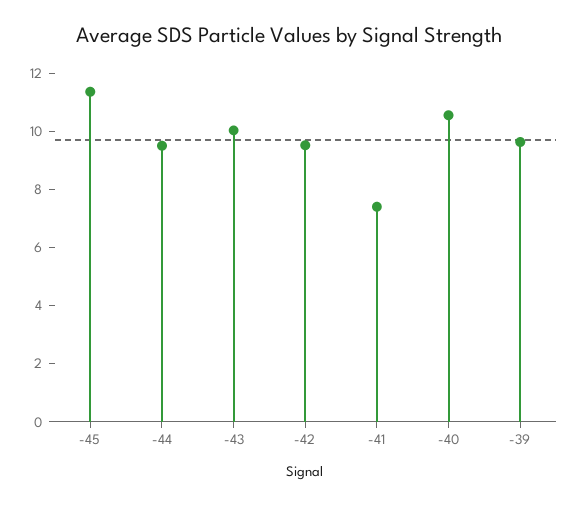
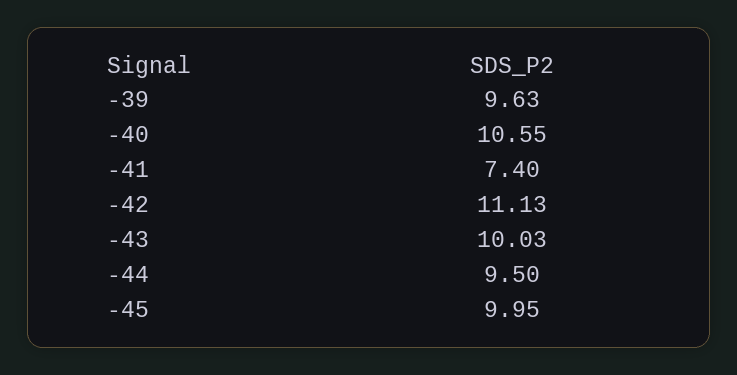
-45: 11.5 -> 9.95
-42: 9.5 -> 11.13

